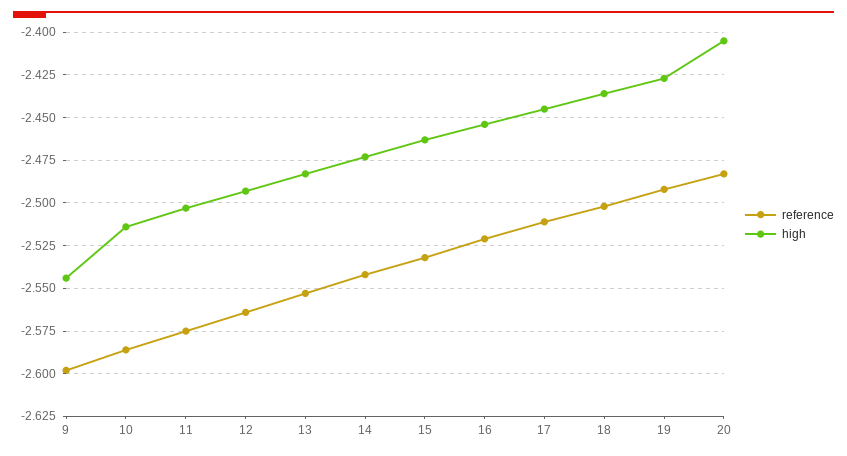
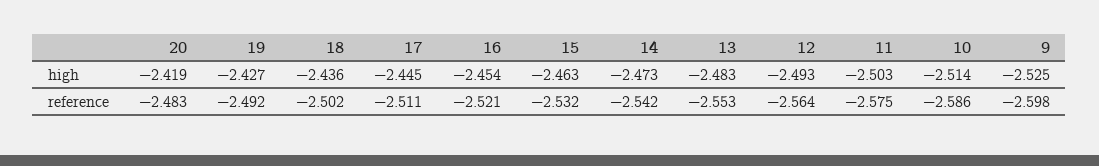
high, 9: -2.545 -> -2.525
high, 20: -2.405 -> -2.419

